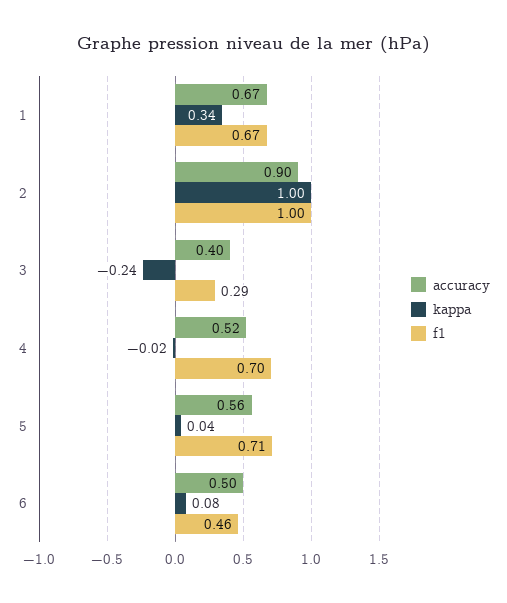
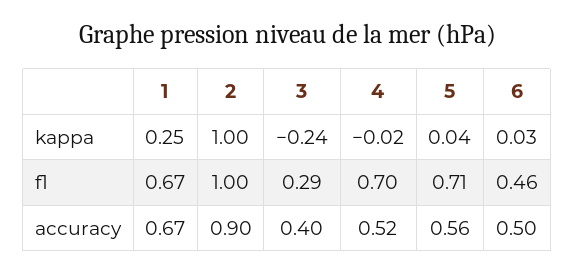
kappa, 1: 0.34 -> 0.25
kappa, 6: 0.08 -> 0.03

